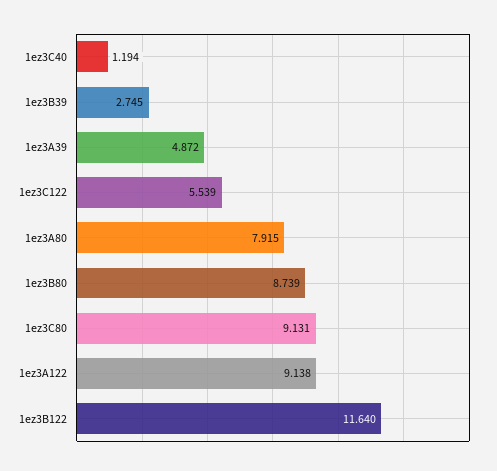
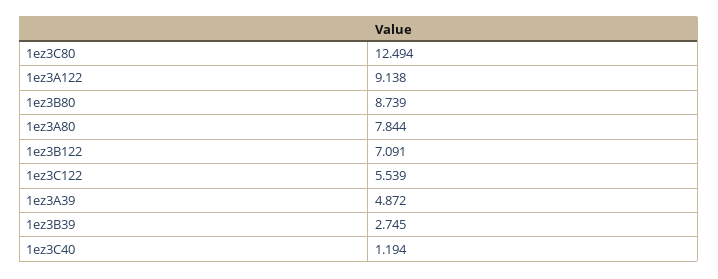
1ez3A80: 7.915 -> 7.844
1ez3C80: 9.131 -> 12.494
1ez3B122: 11.64 -> 7.091

